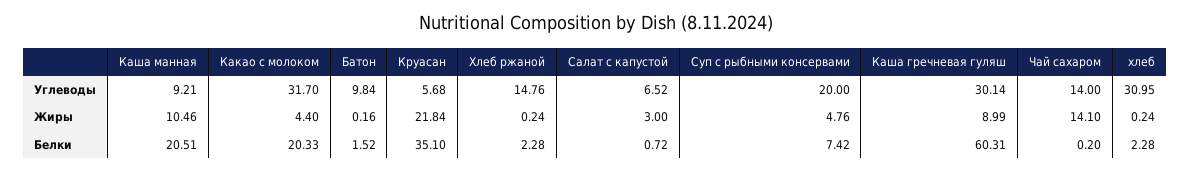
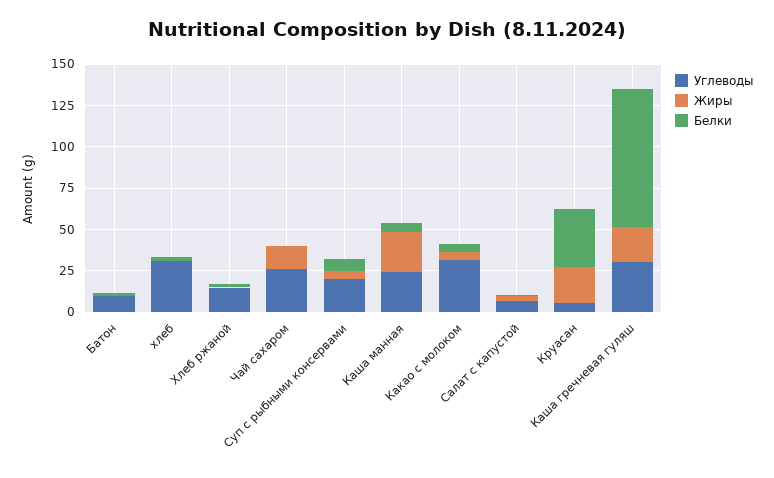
Углеводы, Каша манная: 9.21 -> 25
Углеводы, Чай сахаром: 14 -> 25
Жиры, Каша манная: 10.46 -> 25
Жиры, Каша гречневая гуляш: 8.99 -> 20
Белки, Каша манная: 20.51 -> 5
Белки, Какао с молоком: 20.33 -> 5
Белки, Каша гречневая гуляш: 60.31 -> 85

